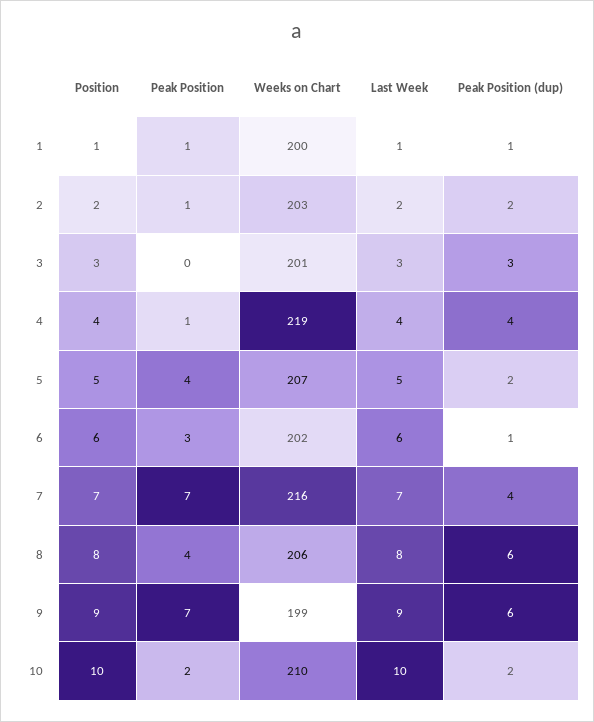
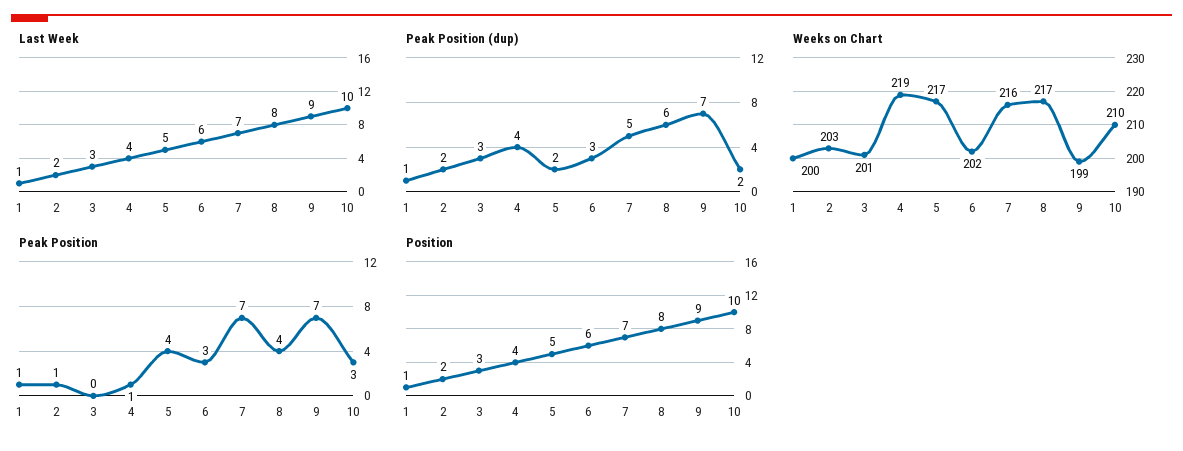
Weeks on Chart, 5: 207 -> 217
Peak Position (dup), 6: 1 -> 3
Peak Position (dup), 7: 4 -> 5
Weeks on Chart, 8: 206 -> 217
Peak Position (dup), 9: 6 -> 7
Peak Position, 10: 2 -> 3

